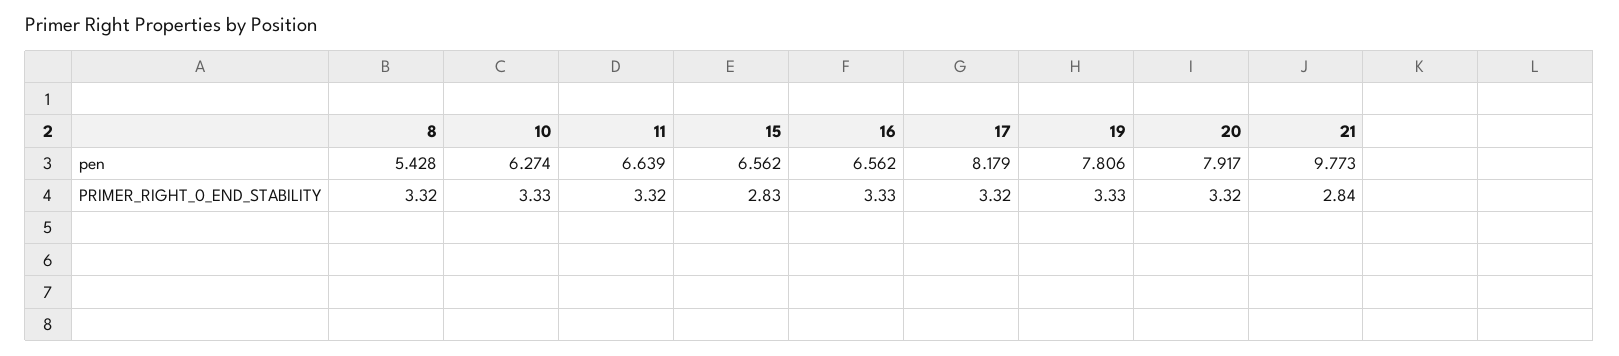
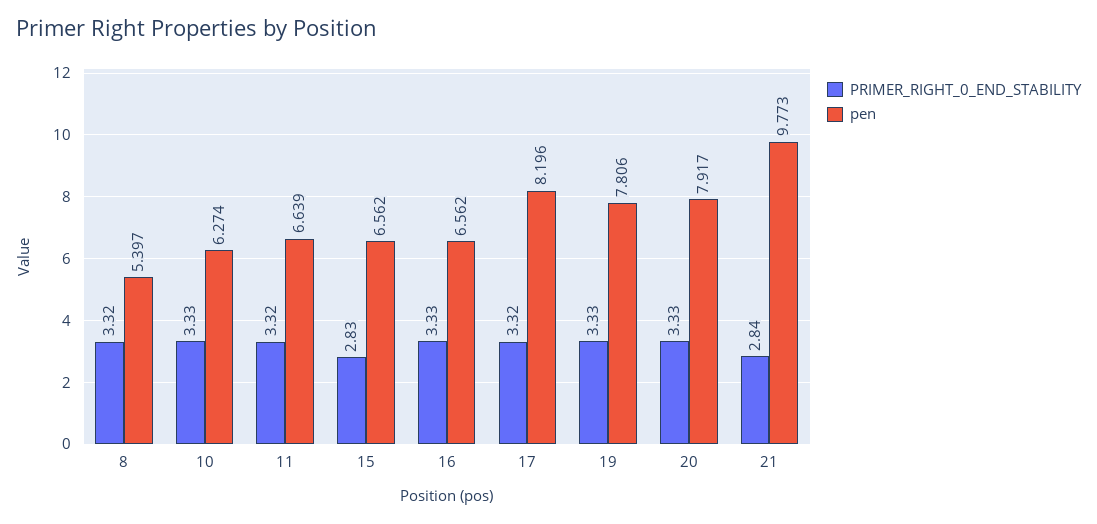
pen, 8: 5.428 -> 5.397
pen, 17: 8.179 -> 8.196
PRIMER_RIGHT_0_END_STABILITY, 20: 3.32 -> 3.33

